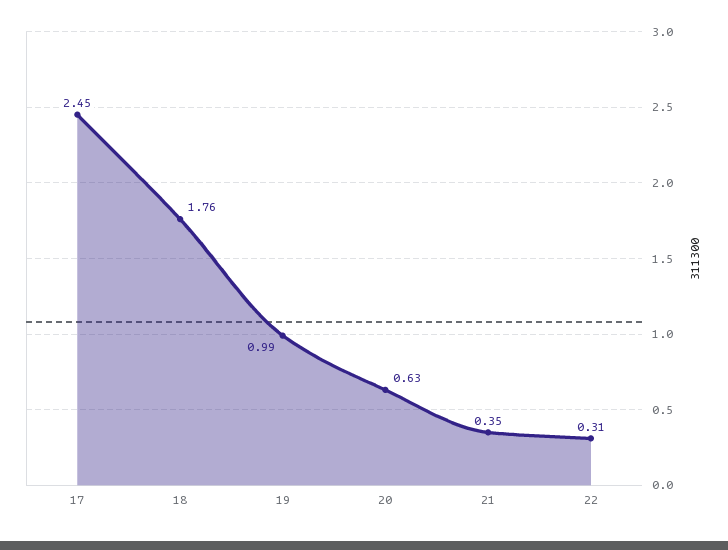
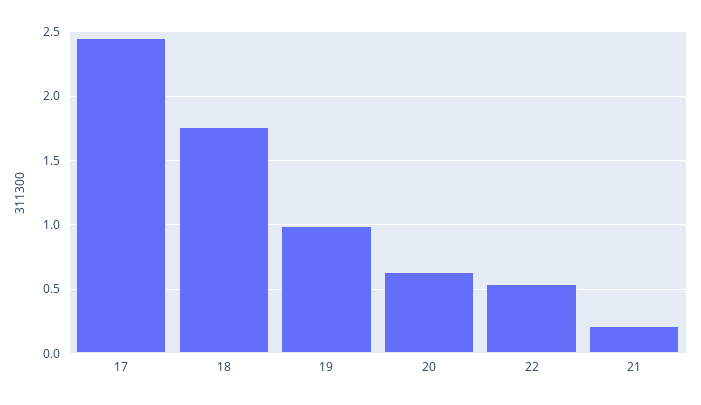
21: 0.35 -> 0.2
22: 0.31 -> 0.55

